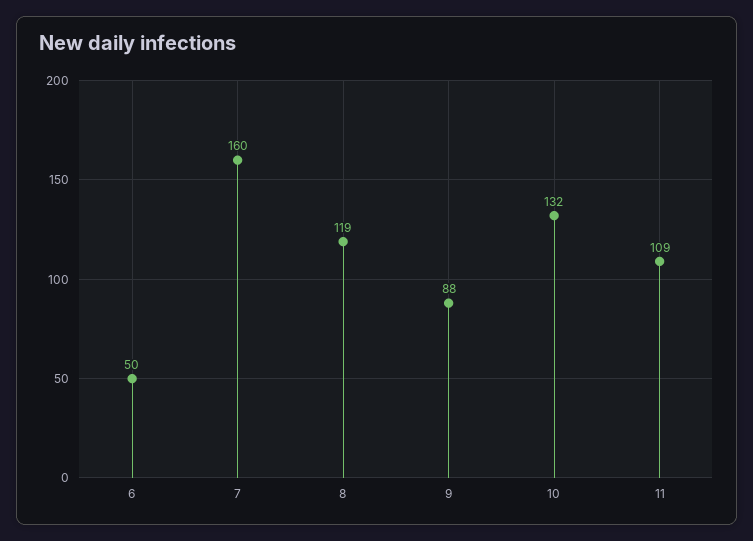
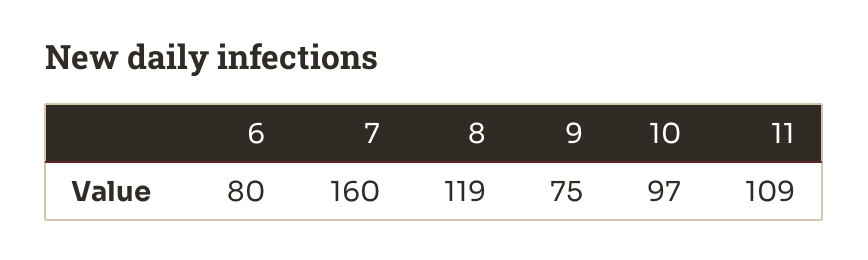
6: 50 -> 80
9: 88 -> 75
10: 132 -> 97

